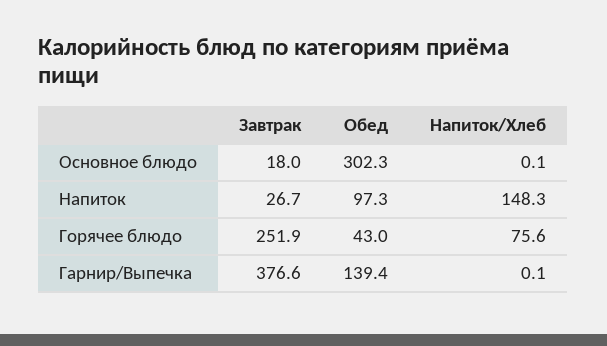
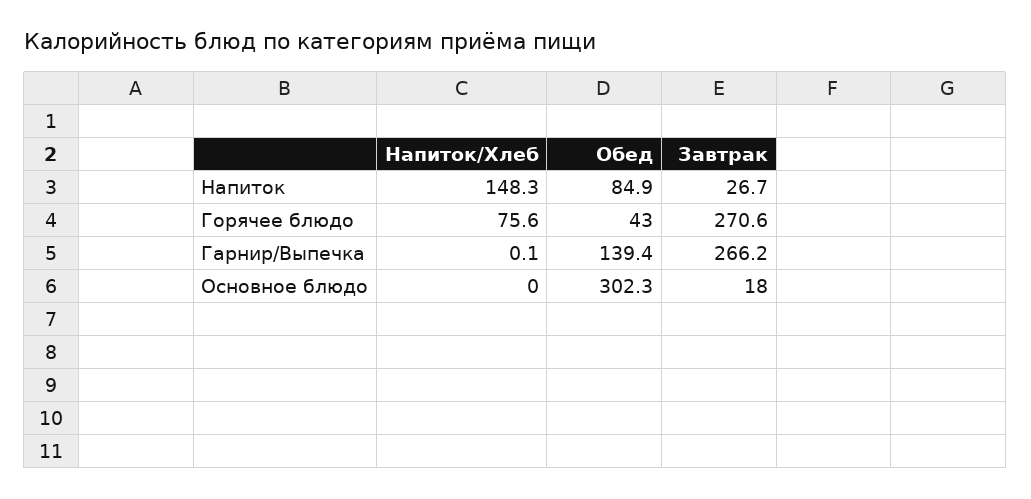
Напиток/Хлеб, Основное блюдо: 0.1 -> 0
Обед, Напиток: 97.3 -> 84.9
Завтрак, Горячее блюдо: 251.9 -> 270.6
Завтрак, Гарнир/Выпечка: 376.6 -> 266.2

